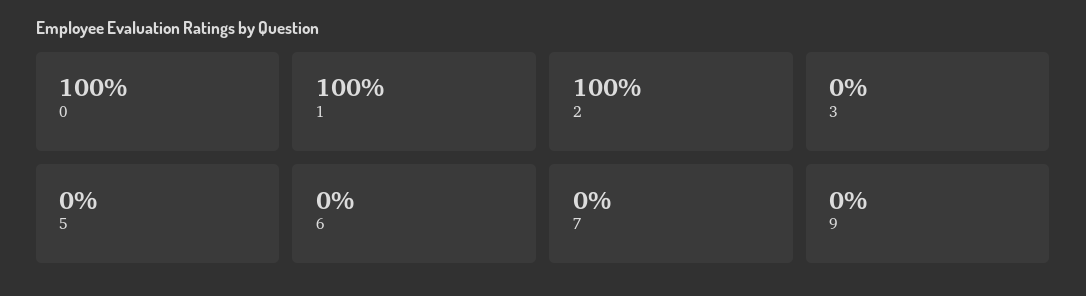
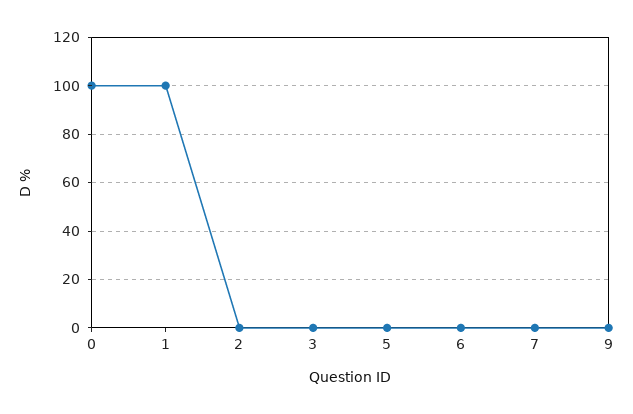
2: 100 -> 0

